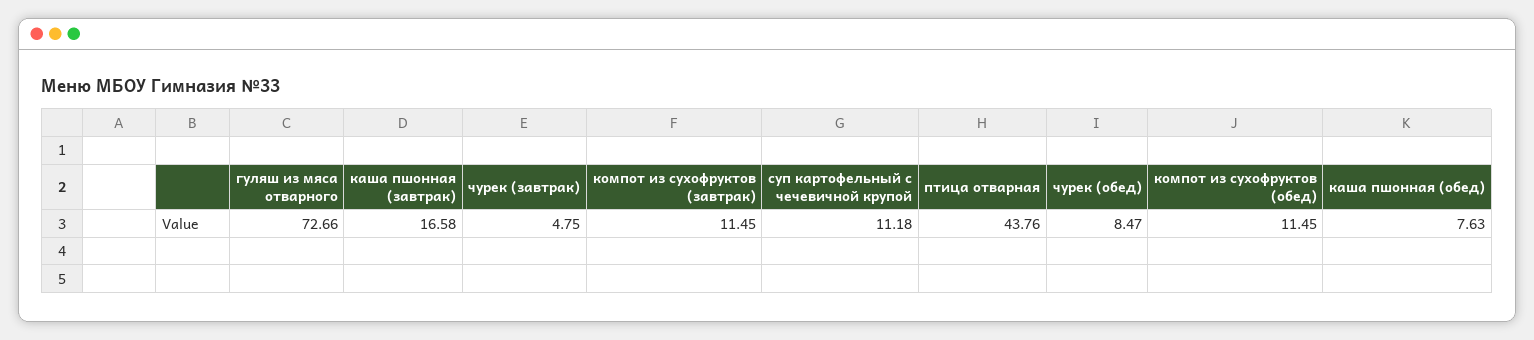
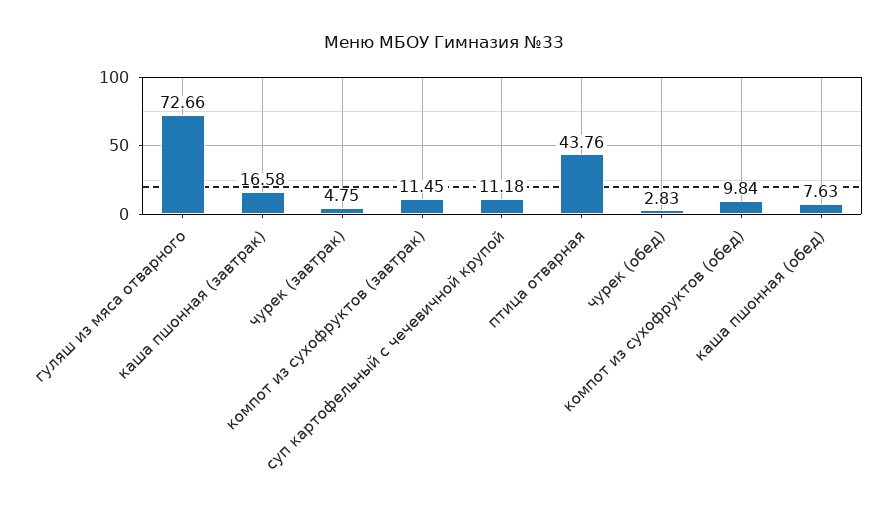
чурек (обед): 8.47 -> 2.83
компот из сухофруктов (обед): 11.45 -> 9.84

